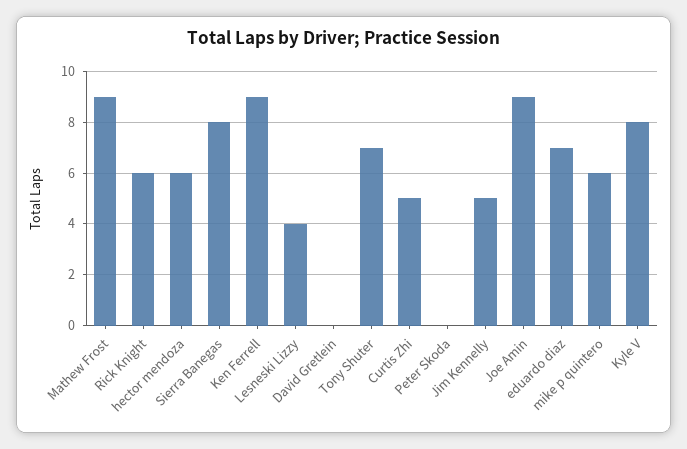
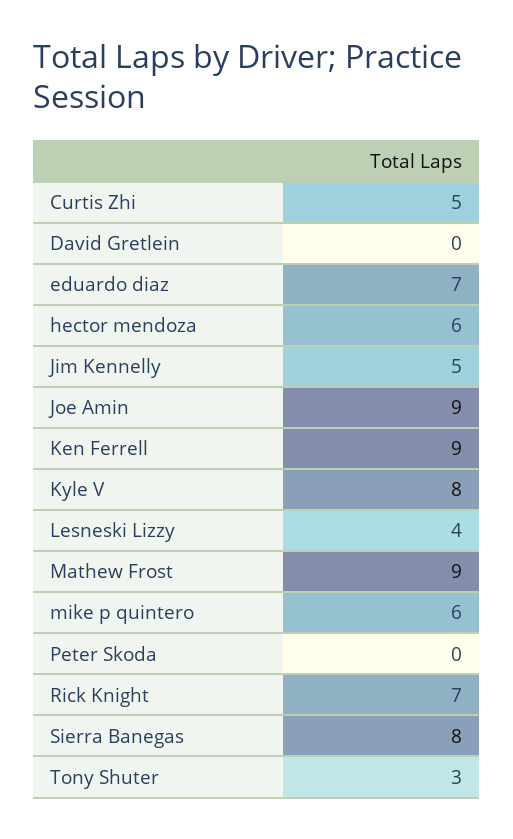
Rick Knight: 6 -> 7
Tony Shuter: 7 -> 3

